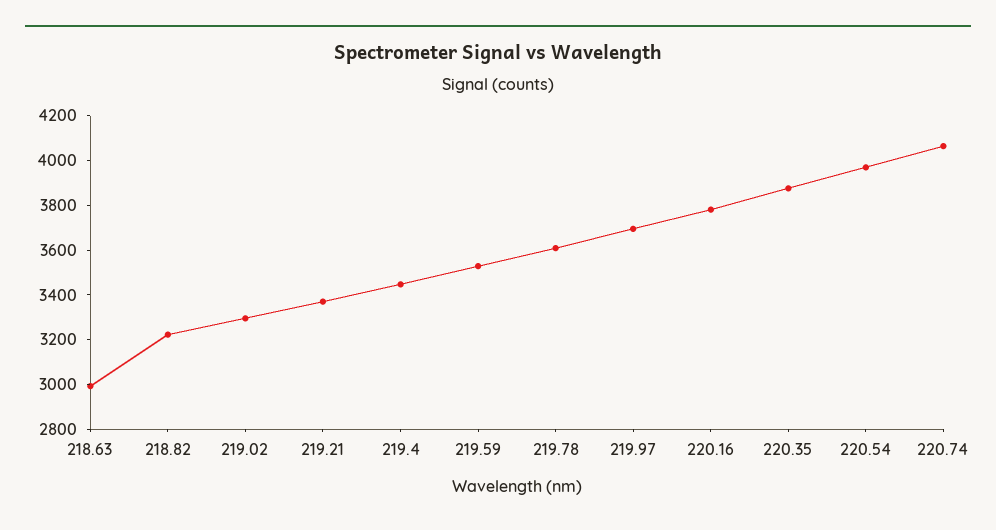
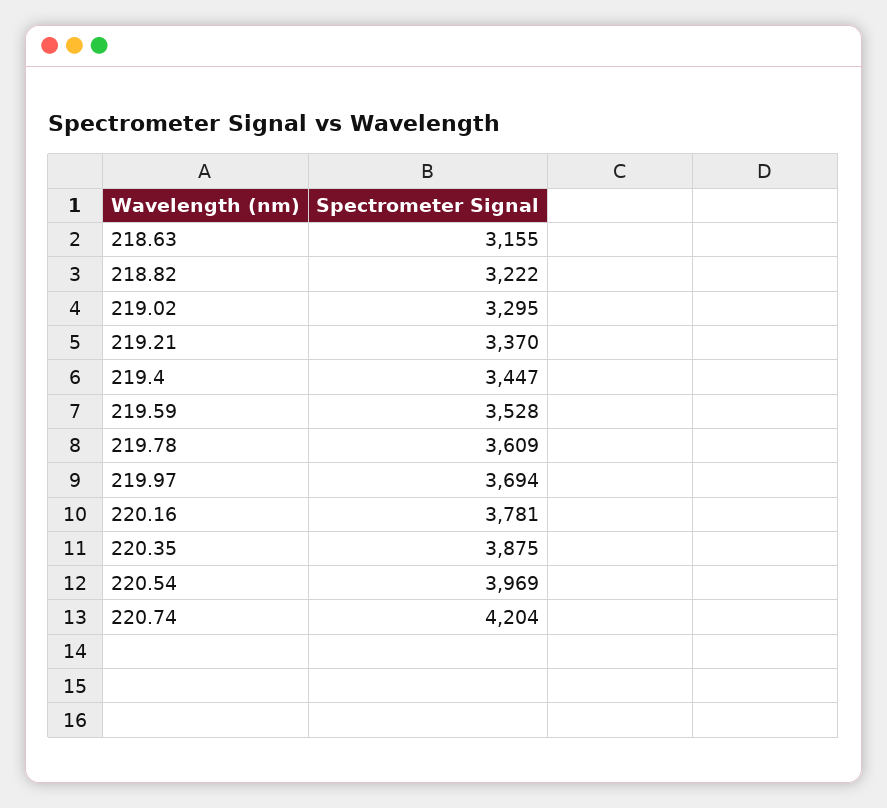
218.63: 3000 -> 3155
220.74: 4050 -> 4204

